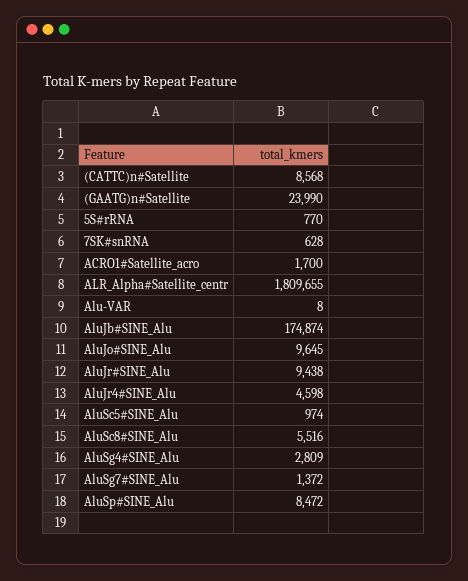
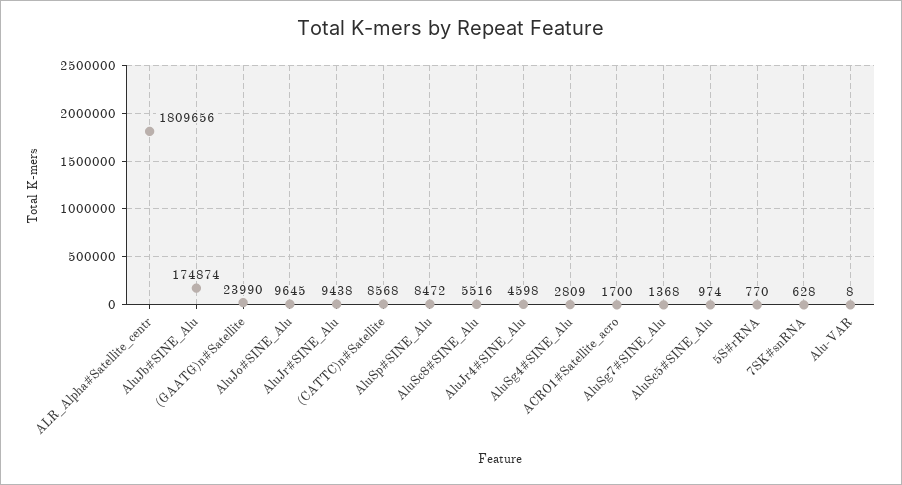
ALR_Alpha#Satellite_centr: 1809655 -> 1809656
AluSg7#SINE_Alu: 1372 -> 1368

